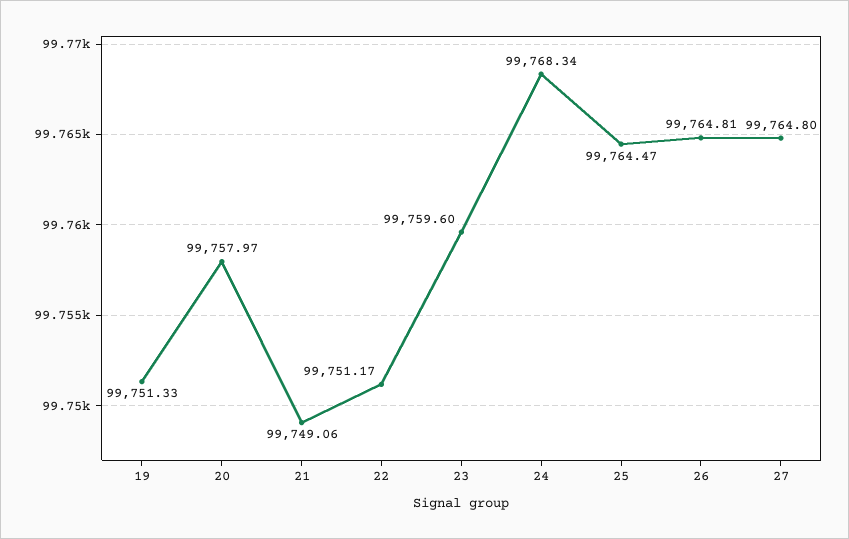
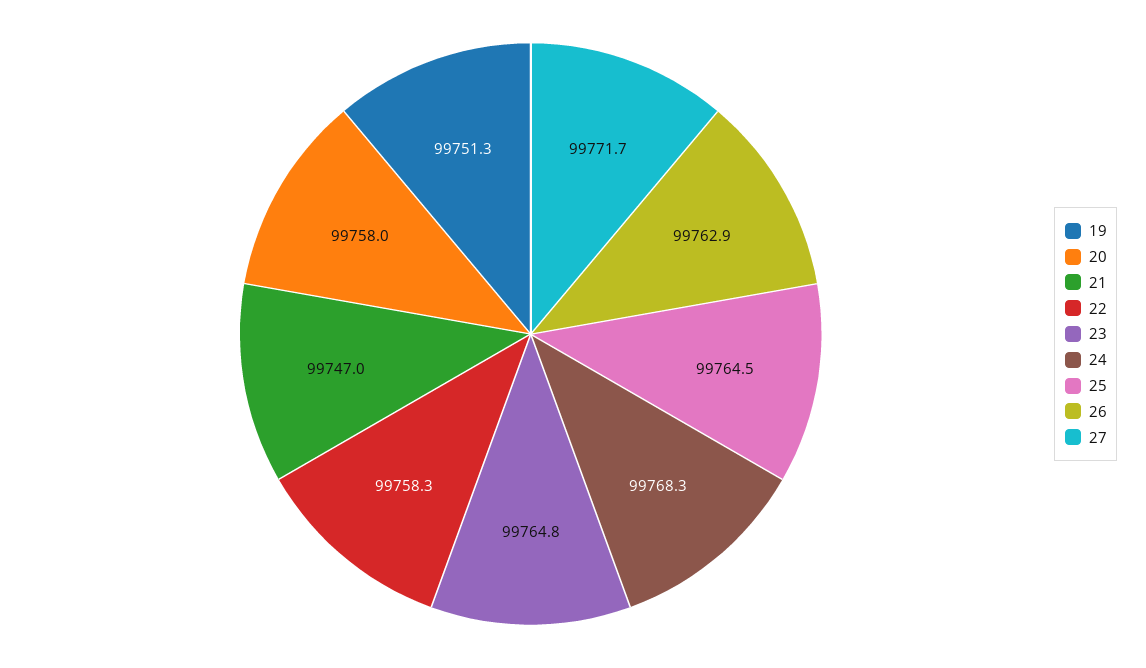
21: 99749.06 -> 99747
22: 99751.17 -> 99758.3
23: 99759.6 -> 99764.8
26: 99764.81 -> 99762.9
27: 99764.8 -> 99771.7

